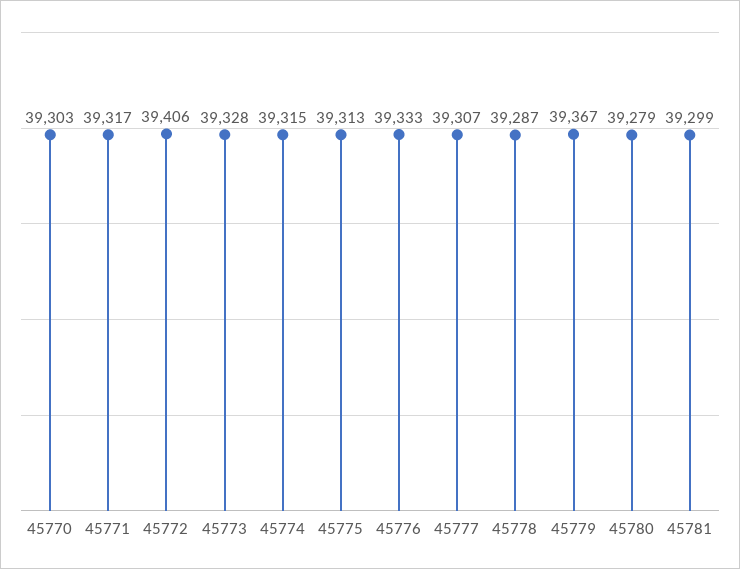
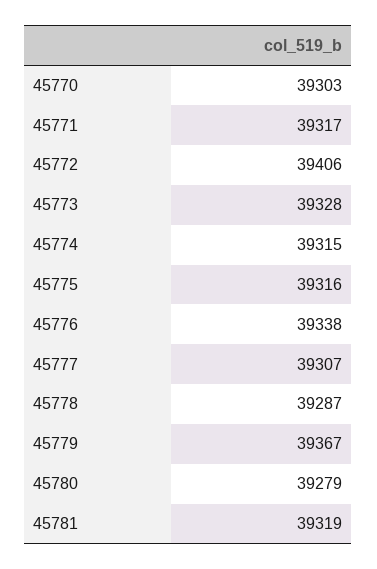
45775: 39313 -> 39316
45776: 39333 -> 39338
45781: 39299 -> 39319

